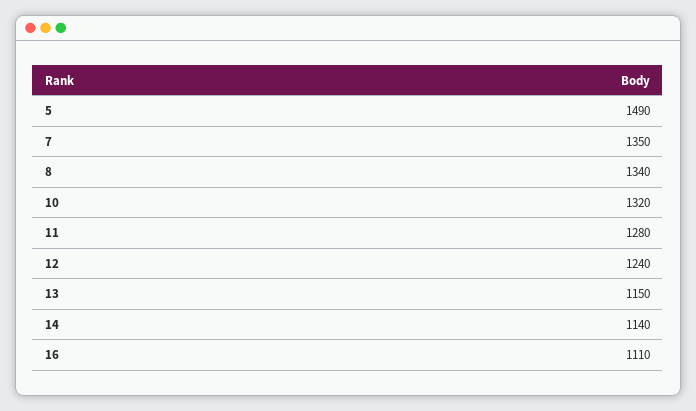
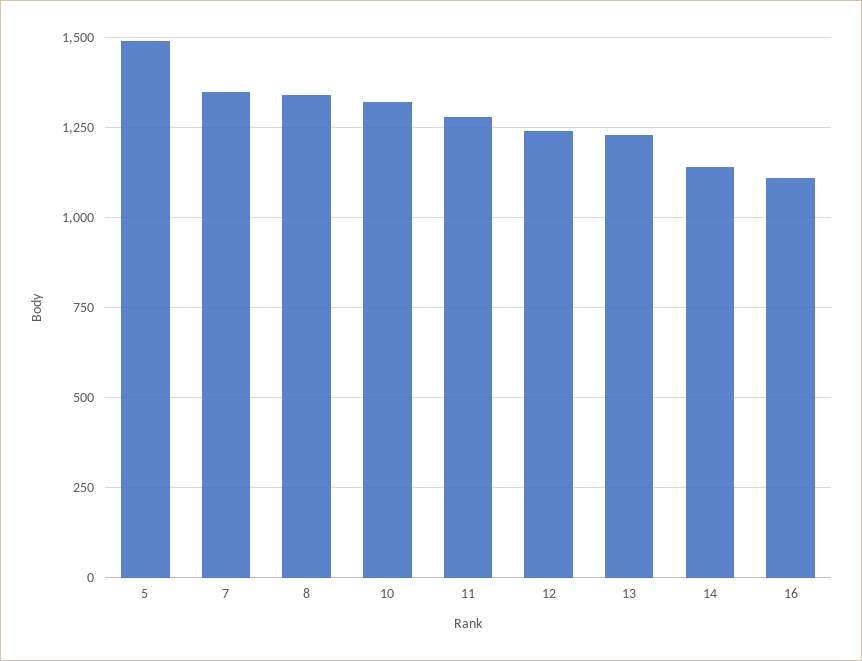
13: 1150 -> 1225

